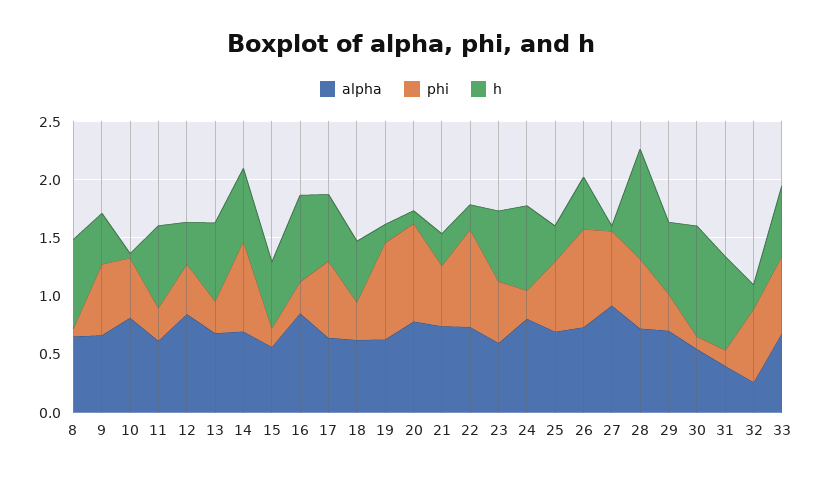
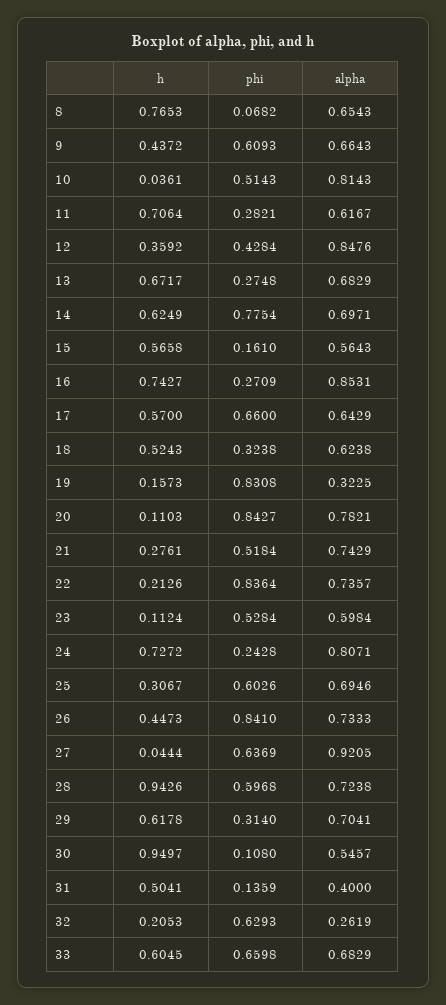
alpha, 19: 0.6 -> 0.3225
h, 23: 0.6 -> 0.1124
h, 31: 0.8 -> 0.5041

